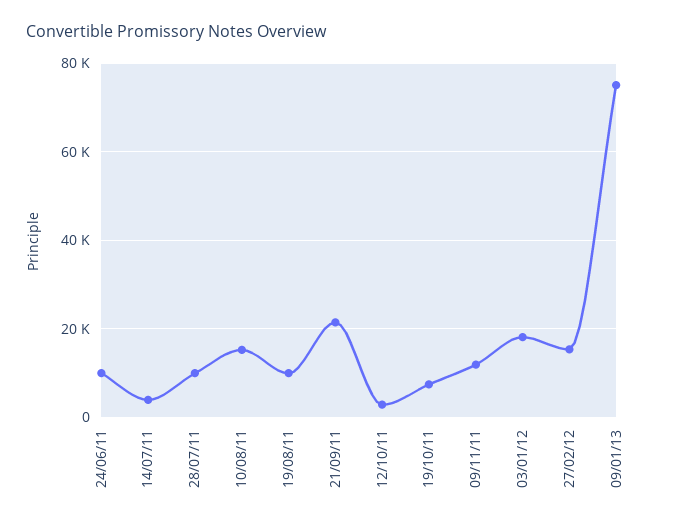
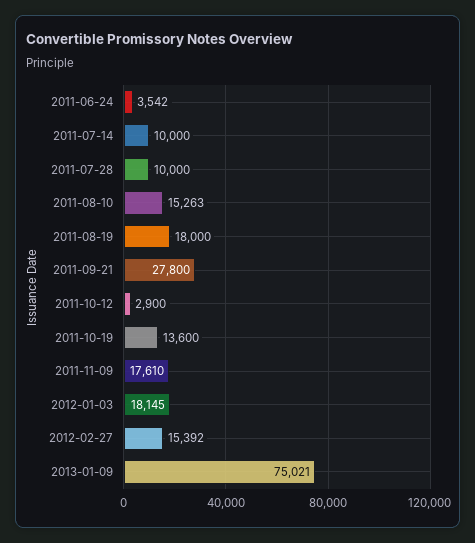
24/06/11: 10000 -> 3542
14/07/11: 4000 -> 10000
19/08/11: 10000 -> 18000
21/09/11: 22000 -> 27800
19/10/11: 8000 -> 13600
09/11/11: 12000 -> 17610

